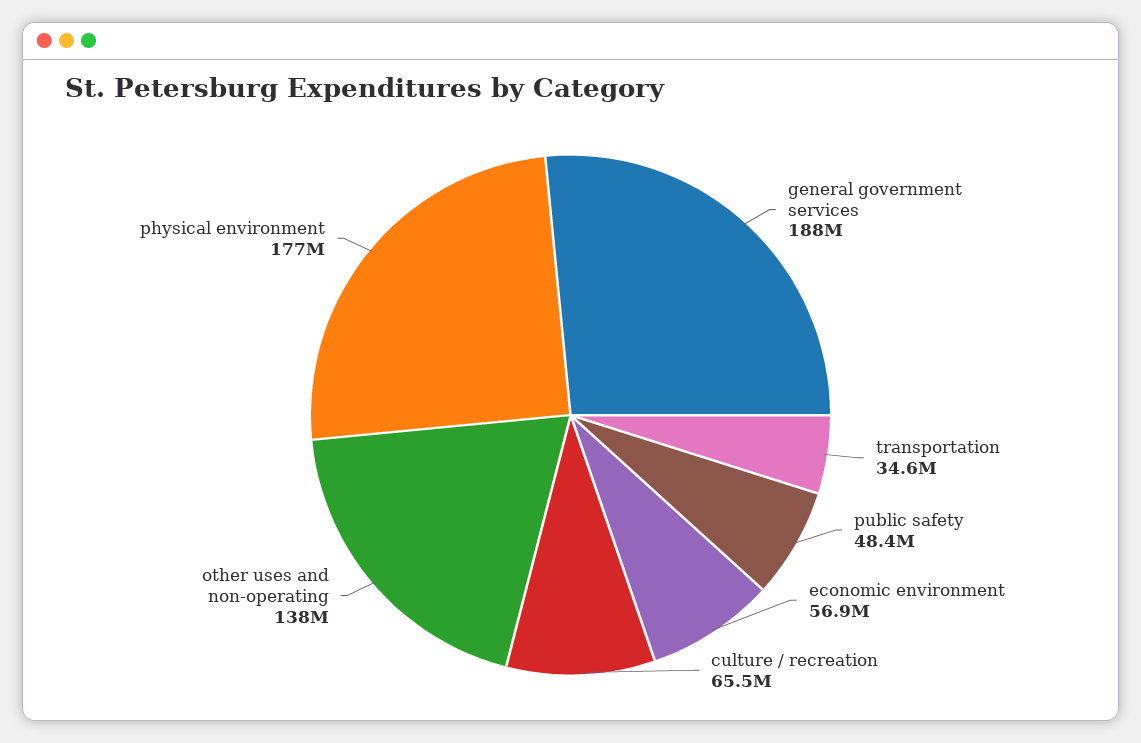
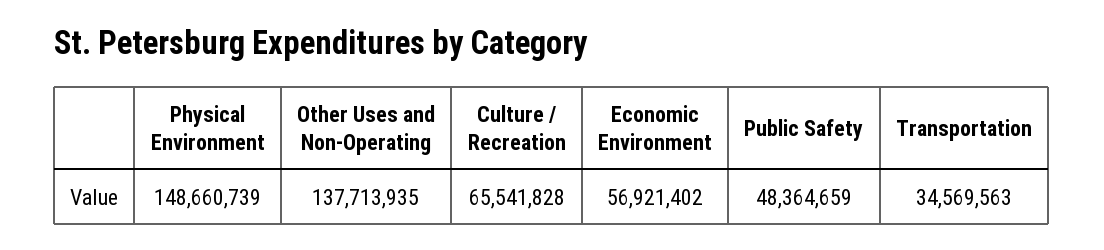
general government services: 188000000 -> none
physical environment: 177000000 -> 148660739

